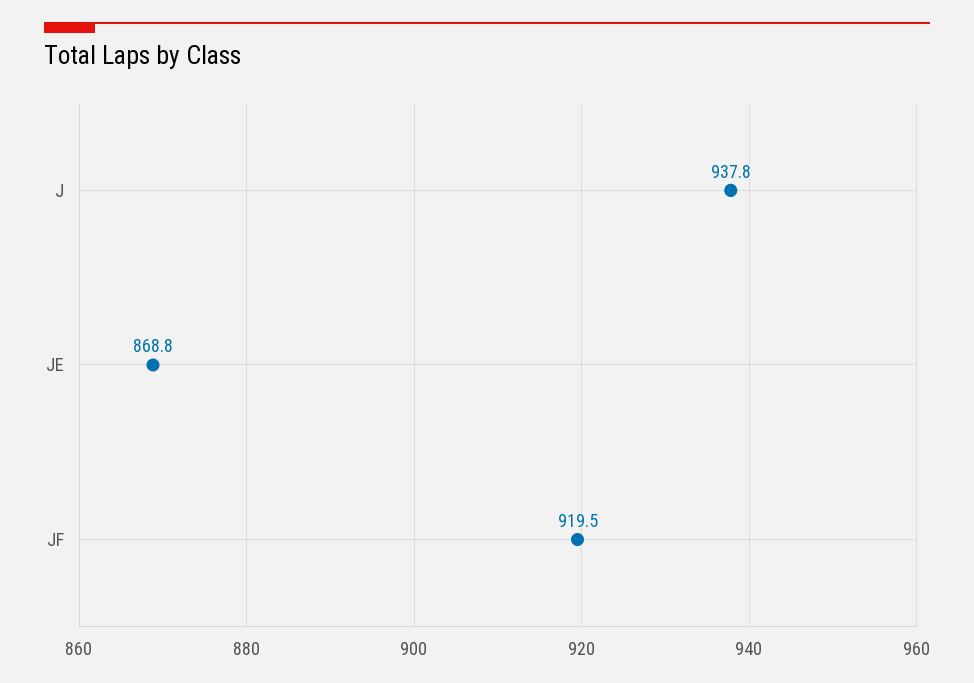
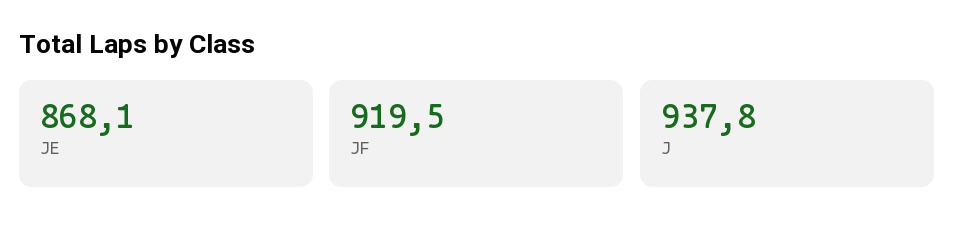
JE: 868.8 -> 868.1

